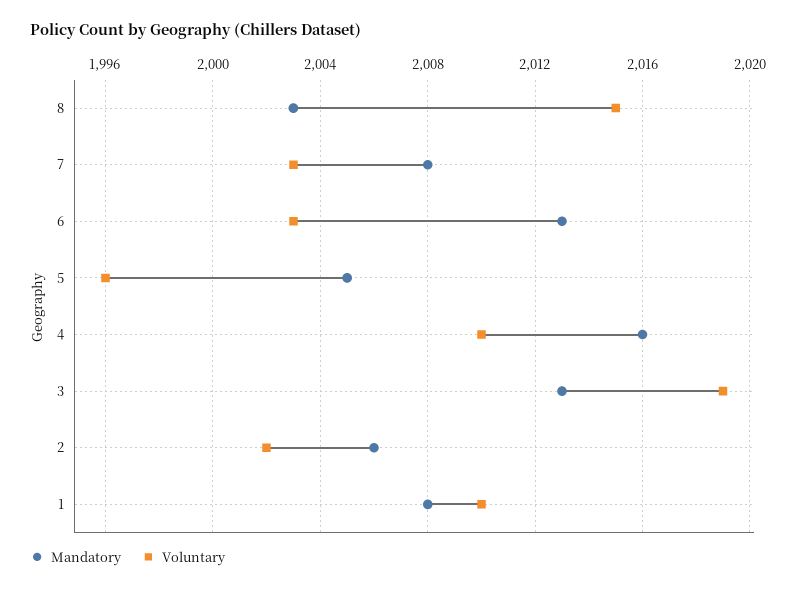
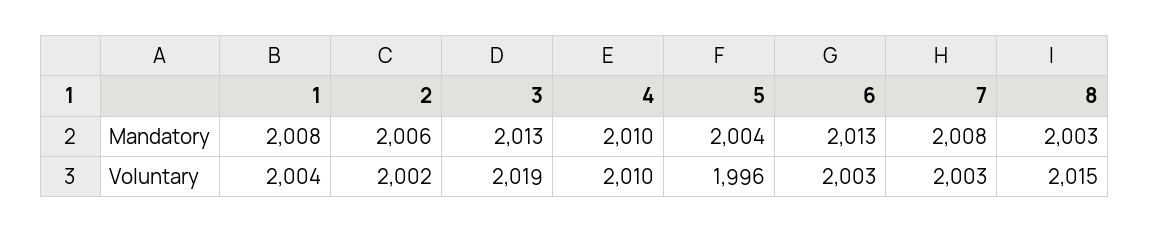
Mandatory, 5: 2005 -> 2004
Mandatory, 4: 2016 -> 2010
Voluntary, 1: 2010 -> 2004

